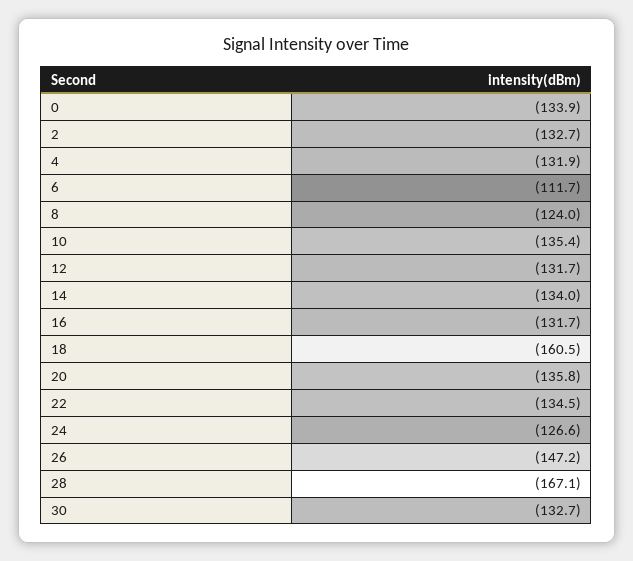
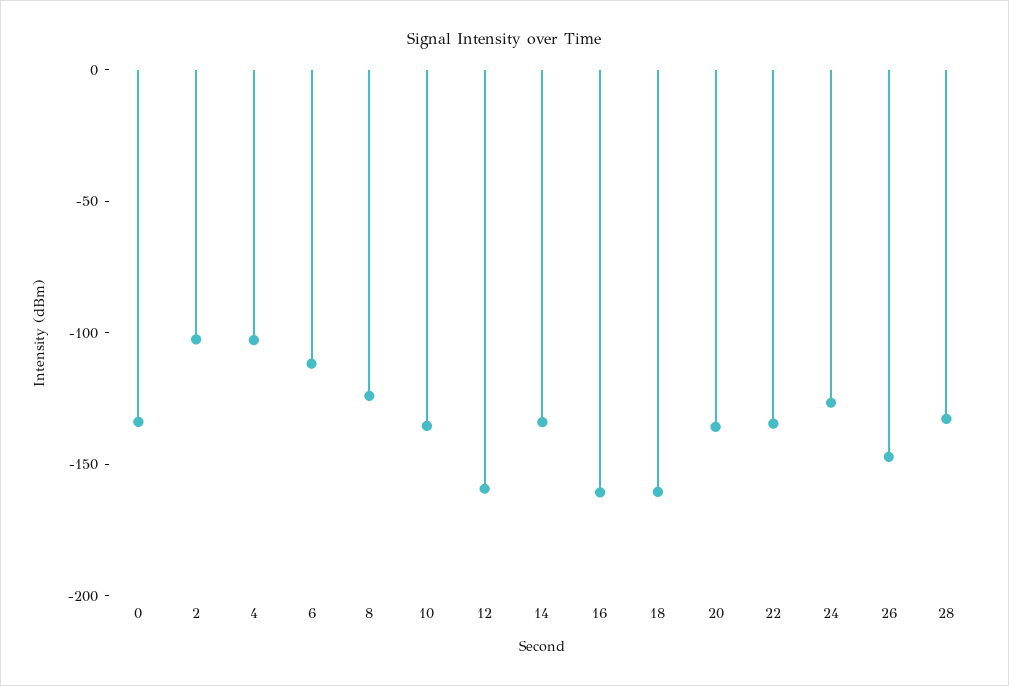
2: -132.7 -> -100
4: -131.9 -> -100
12: -131.7 -> -160
16: -131.7 -> -160
28: -167.1 -> -130
30: -132.7 -> none

